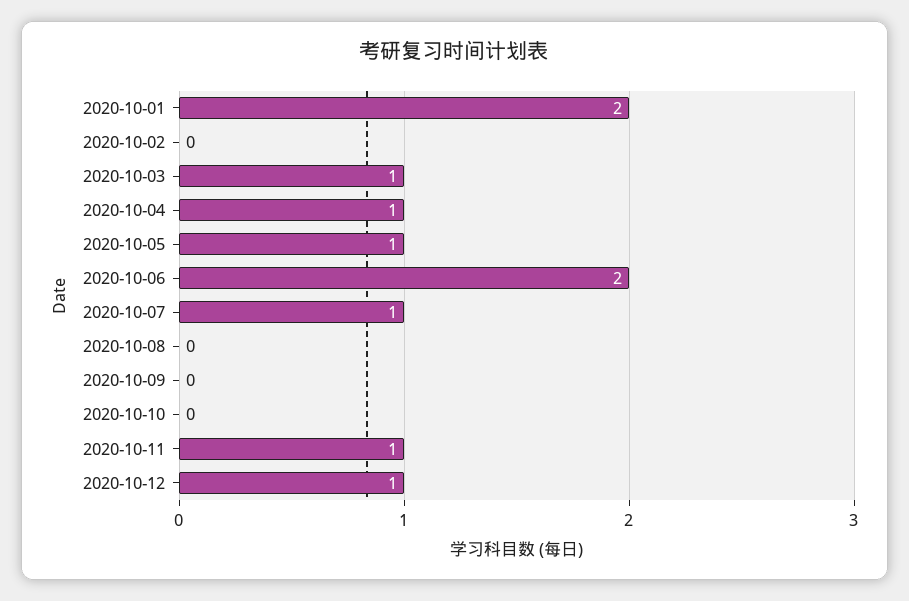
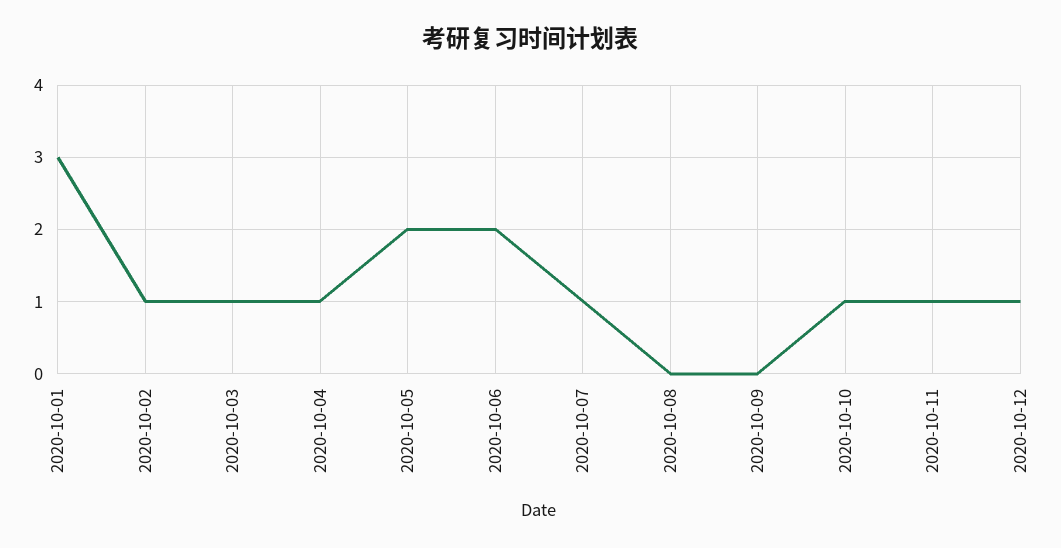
2020-10-01: 2 -> 3
2020-10-02: 0 -> 1
2020-10-05: 1 -> 2
2020-10-10: 0 -> 1

